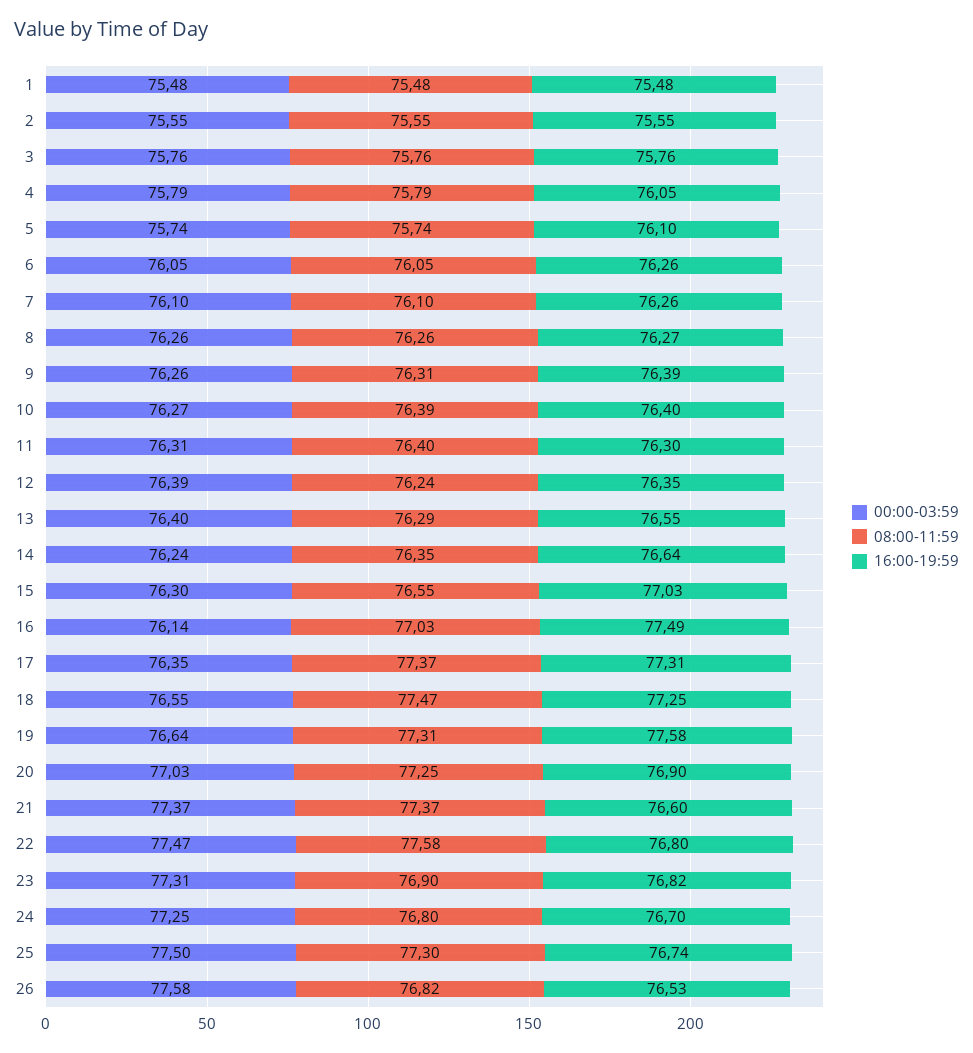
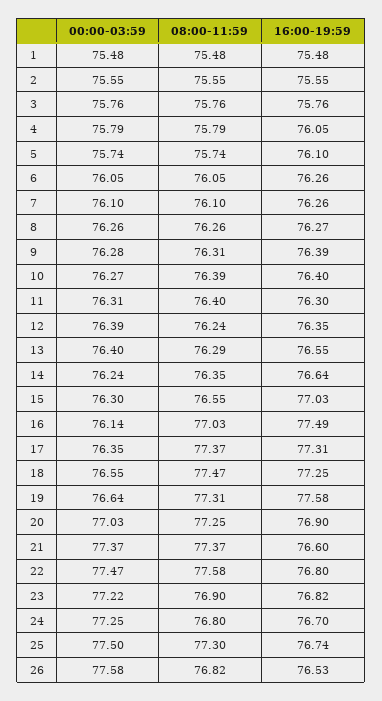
00:00-03:59, 9: 76.26 -> 76.28
00:00-03:59, 23: 77.31 -> 77.22

